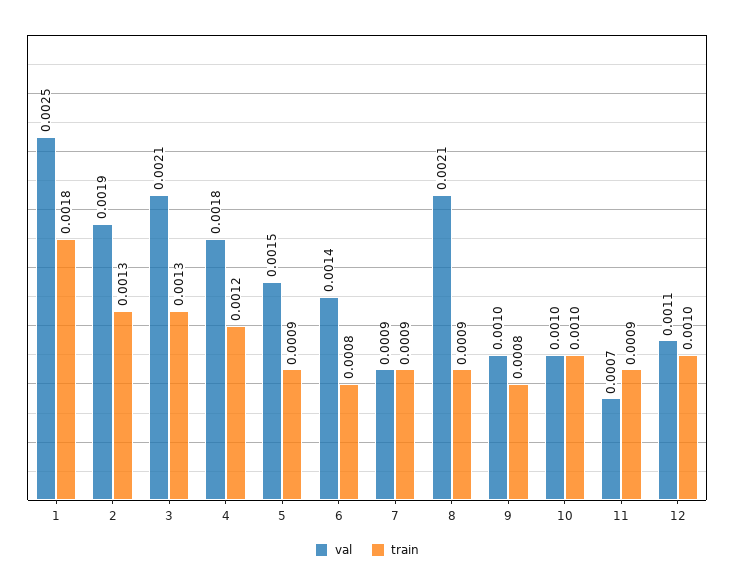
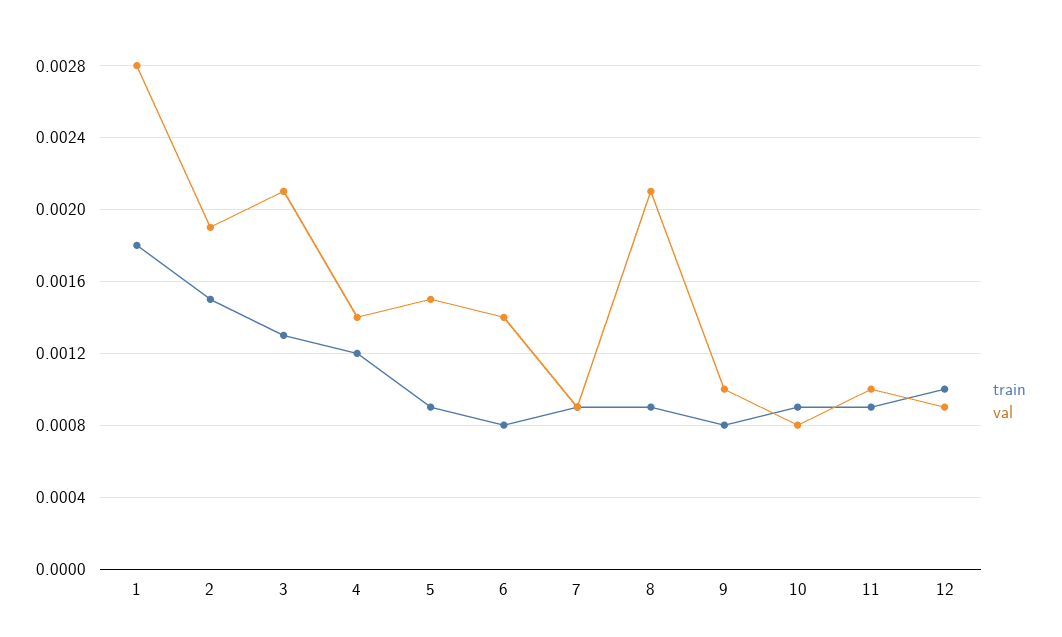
val, 1: 0.0025 -> 0.0028
train, 2: 0.0013 -> 0.0015
val, 4: 0.0018 -> 0.0014
val, 10: 0.001 -> 0.0008
train, 10: 0.001 -> 0.0009
val, 11: 0.0007 -> 0.001
val, 12: 0.0011 -> 0.0009

